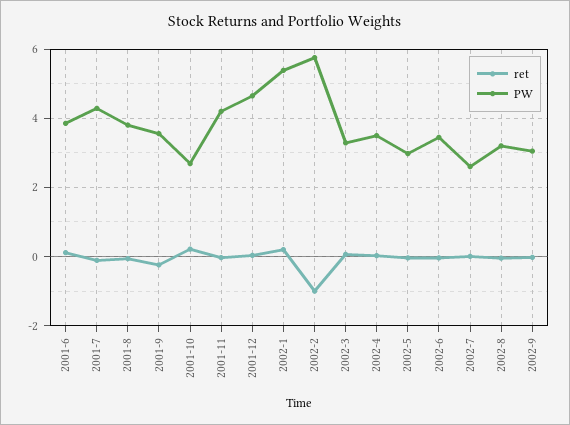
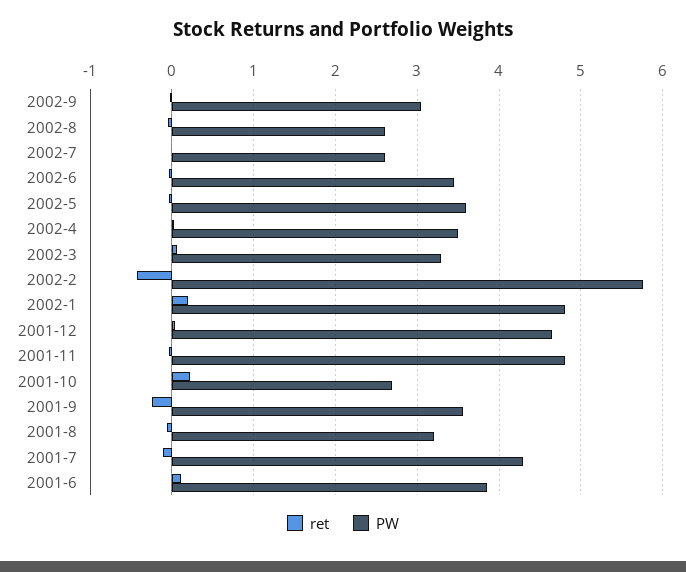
PW, 2001-8: 3.8 -> 3.2
PW, 2001-11: 4.2 -> 4.8
PW, 2002-1: 5.4 -> 4.8
ret, 2002-2: -1 -> -0.4
PW, 2002-5: 3 -> 3.6
PW, 2002-8: 3.2 -> 2.6

